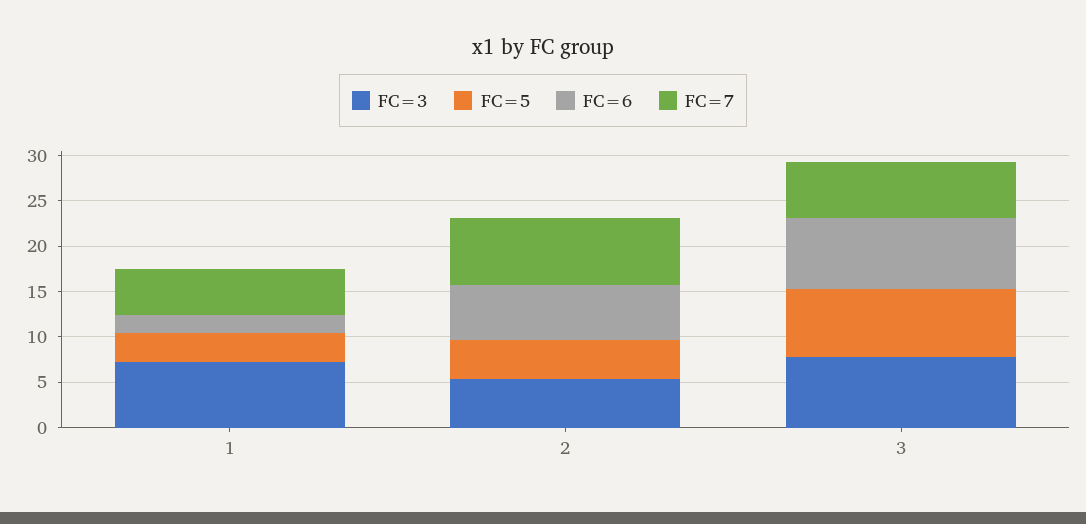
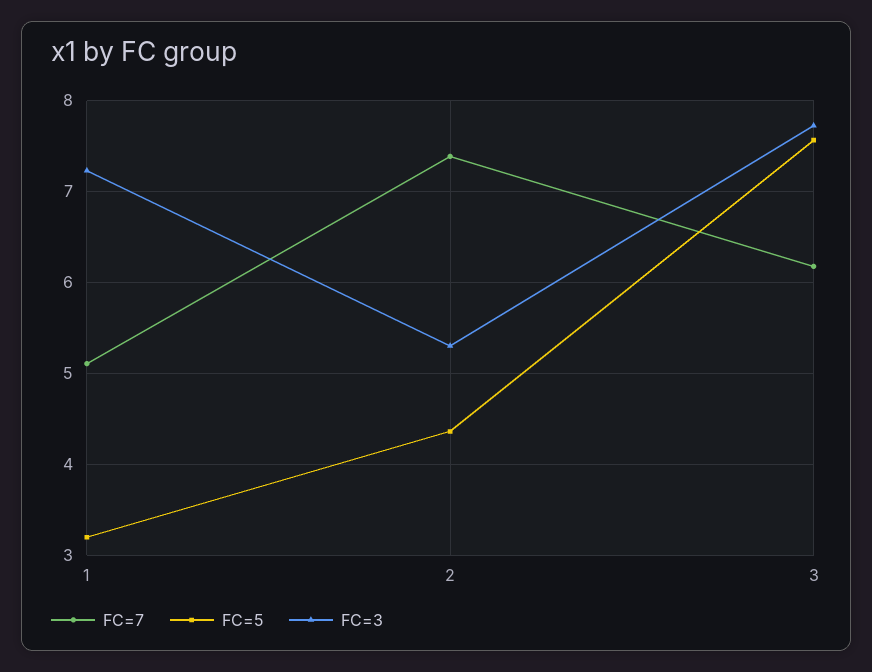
FC=6, 1: 2 -> none
FC=6, 2: 6 -> none
FC=6, 3: 8 -> none

